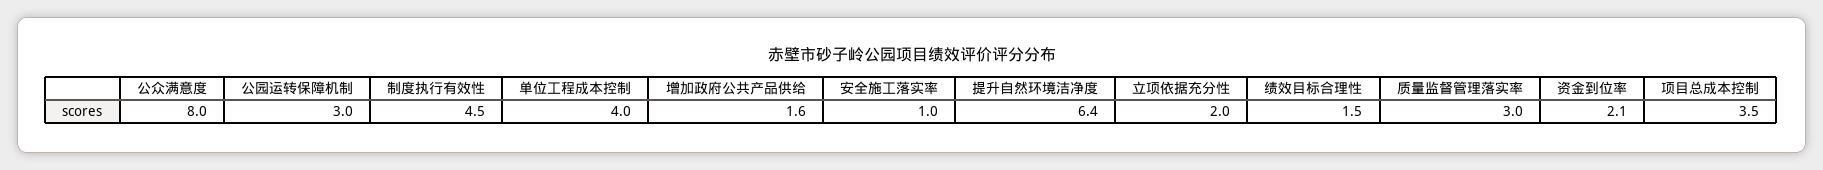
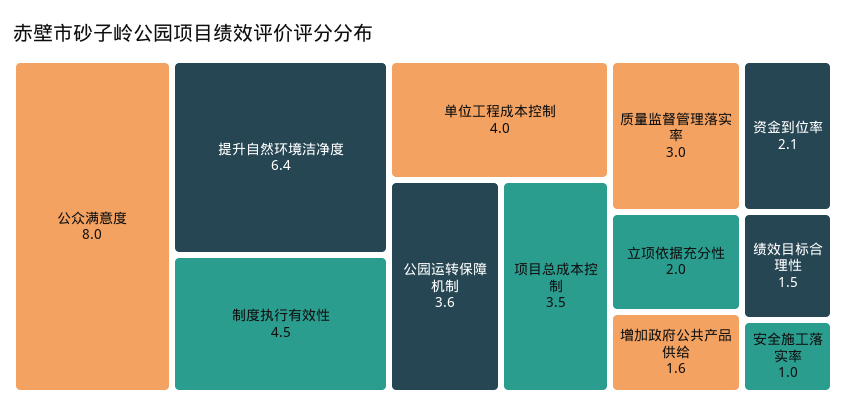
公园运转保障机制: 3 -> 3.6

